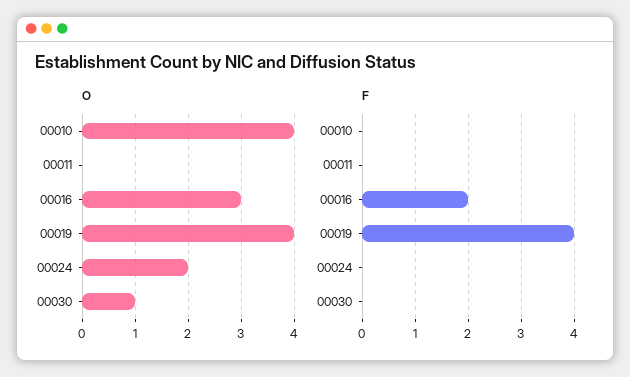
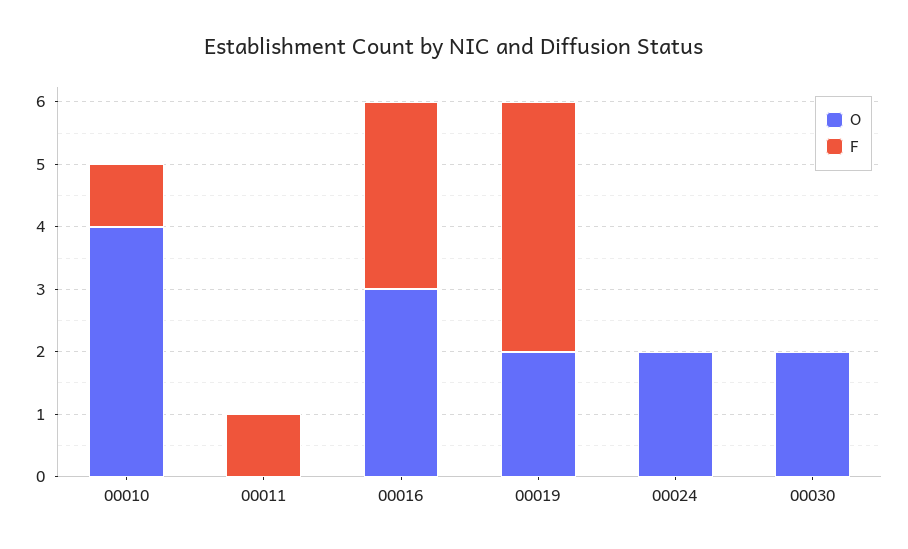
O, 00019: 4 -> 2
O, 00030: 1 -> 2
F, 00010: 0 -> 1
F, 00011: 0 -> 1
F, 00016: 2 -> 3

